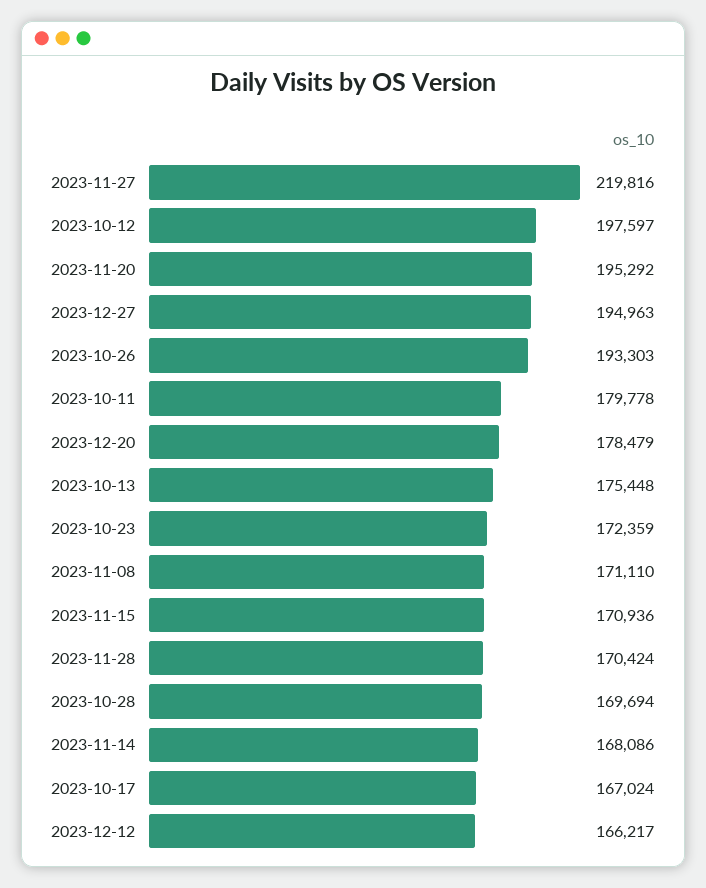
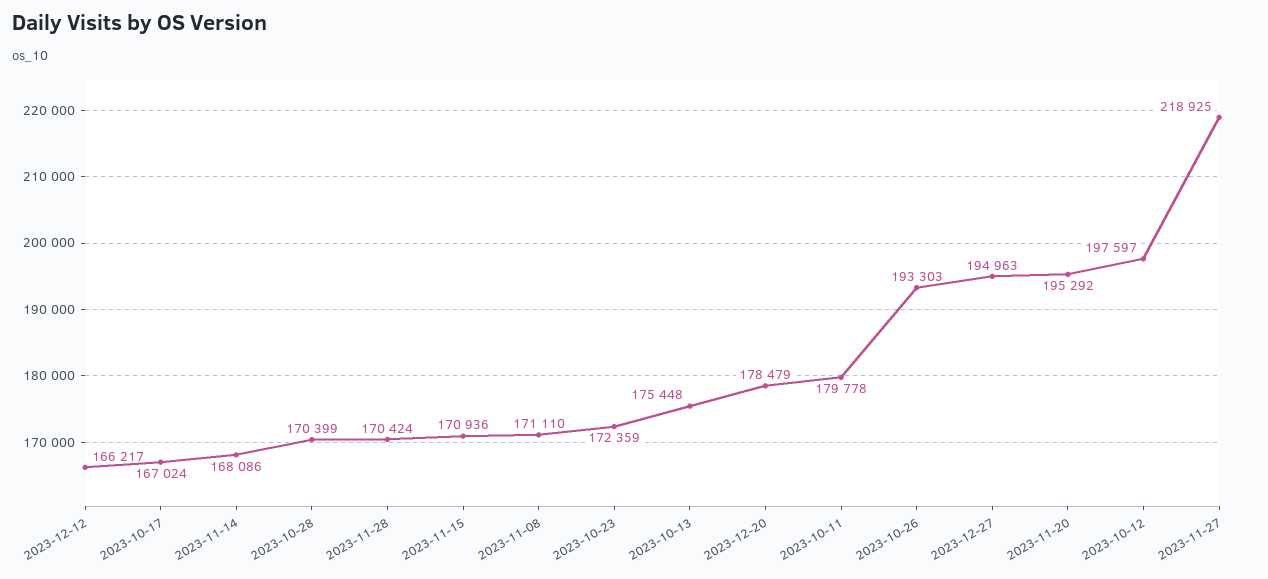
2023-11-27: 219816 -> 218925
2023-10-28: 169694 -> 170399

